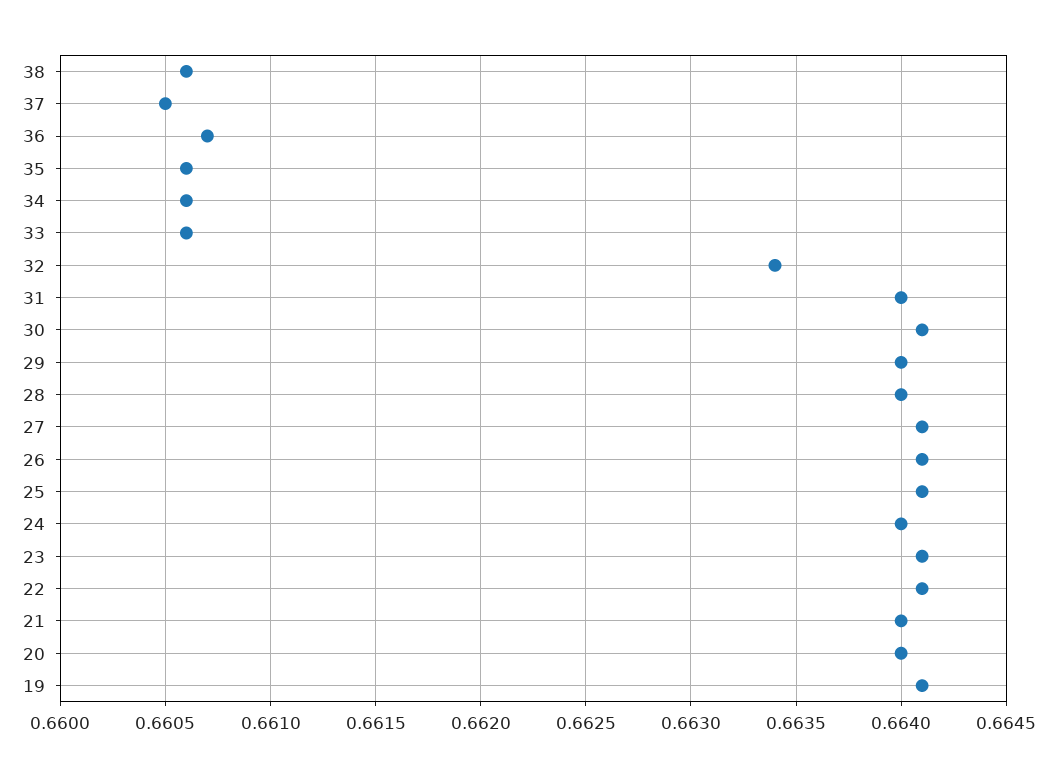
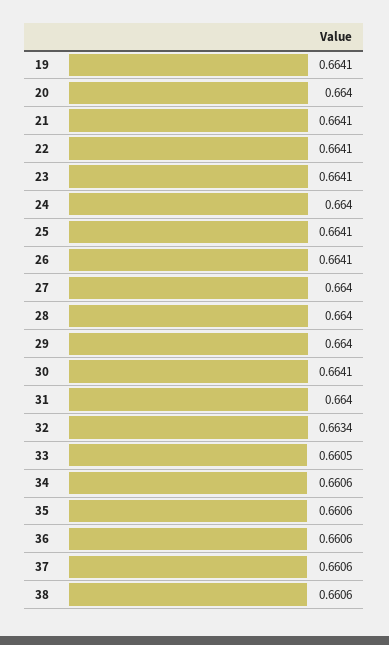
37: 0.6605 -> 0.6606
36: 0.6607 -> 0.6606
33: 0.6606 -> 0.6605
27: 0.6641 -> 0.664
21: 0.664 -> 0.6641

